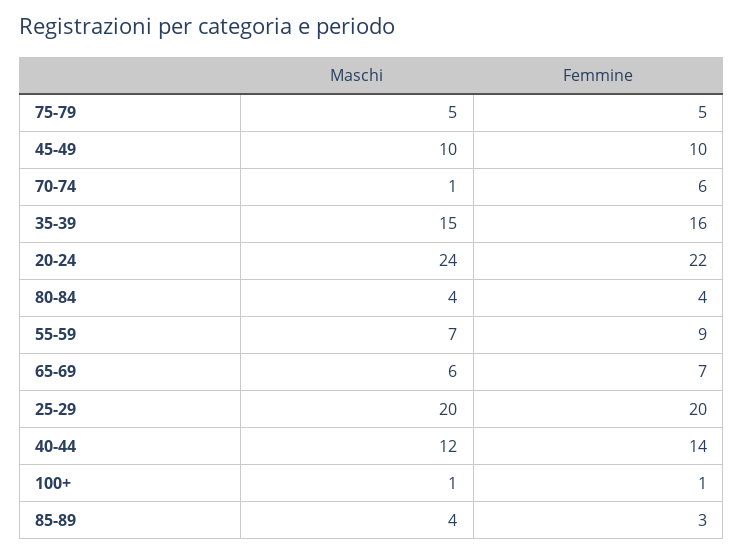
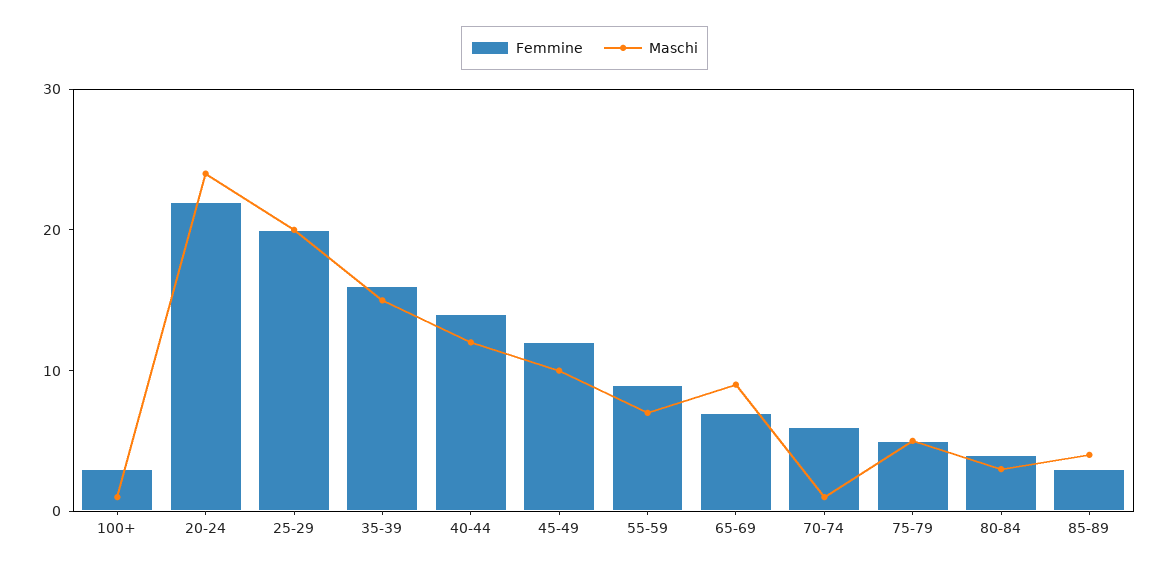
Femmine, 45-49: 10 -> 12
Maschi, 80-84: 4 -> 3
Maschi, 65-69: 6 -> 9
Femmine, 100+: 1 -> 3

